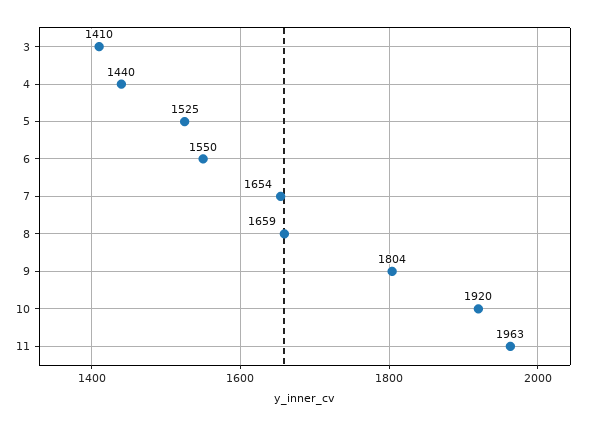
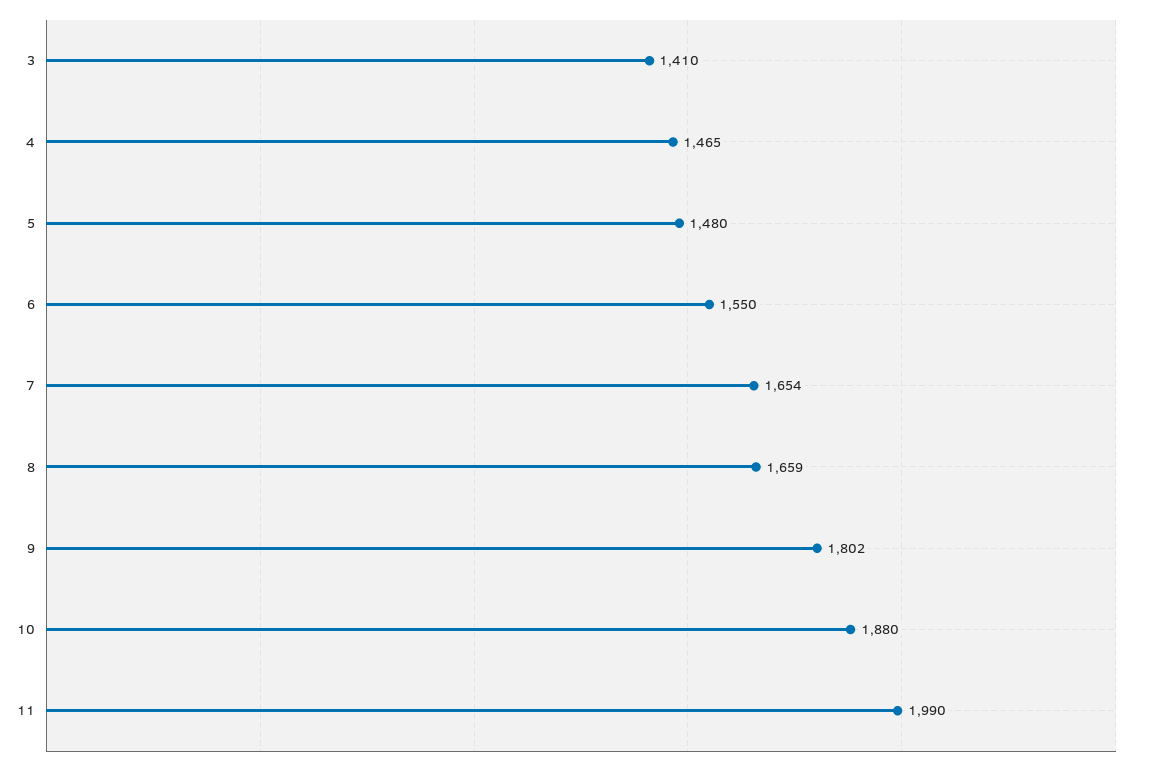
4: 1440 -> 1465
5: 1525 -> 1480
9: 1804 -> 1802
10: 1920 -> 1880
11: 1963 -> 1990

